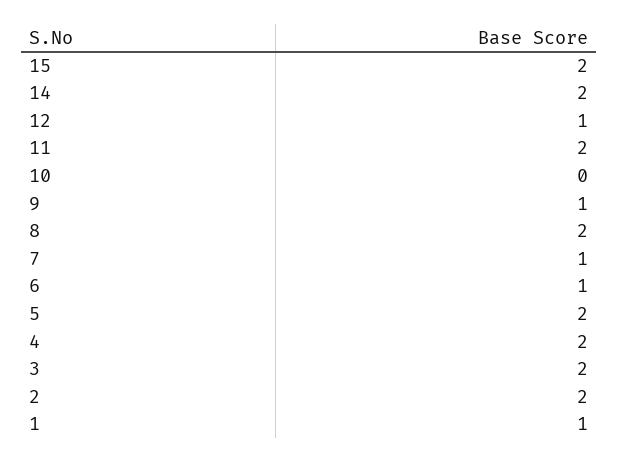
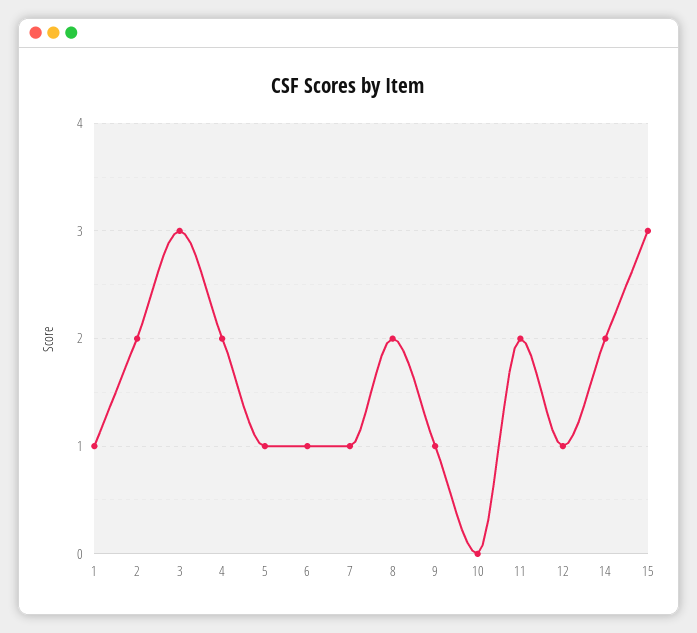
15: 2 -> 3
5: 2 -> 1
3: 2 -> 3

